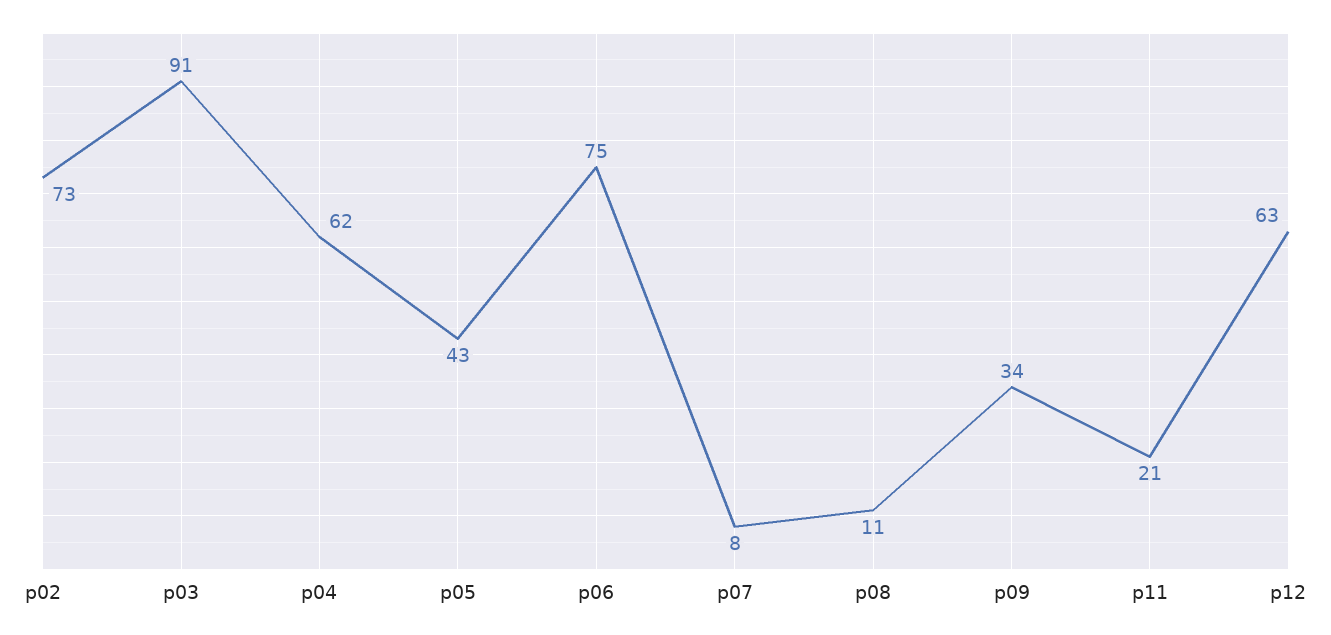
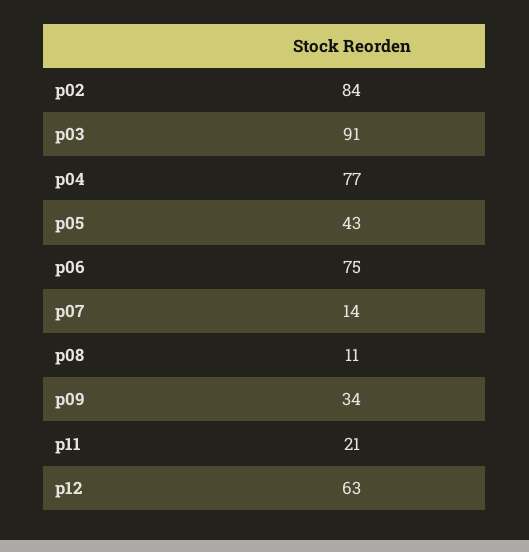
p02: 73 -> 84
p04: 62 -> 77
p07: 8 -> 14

